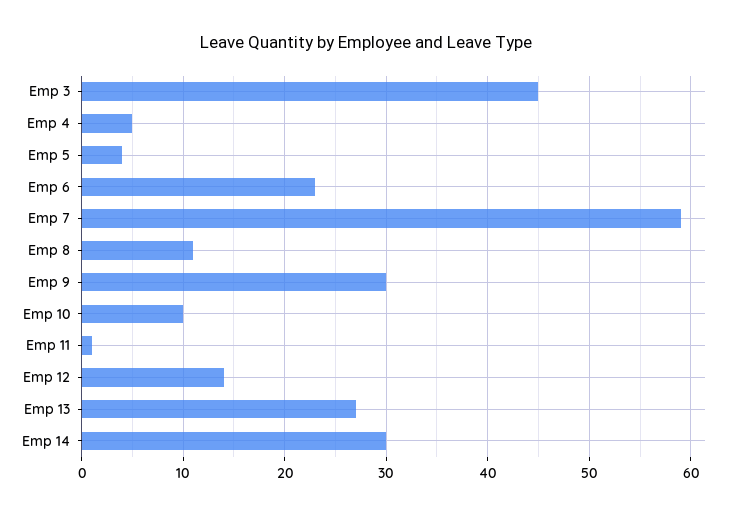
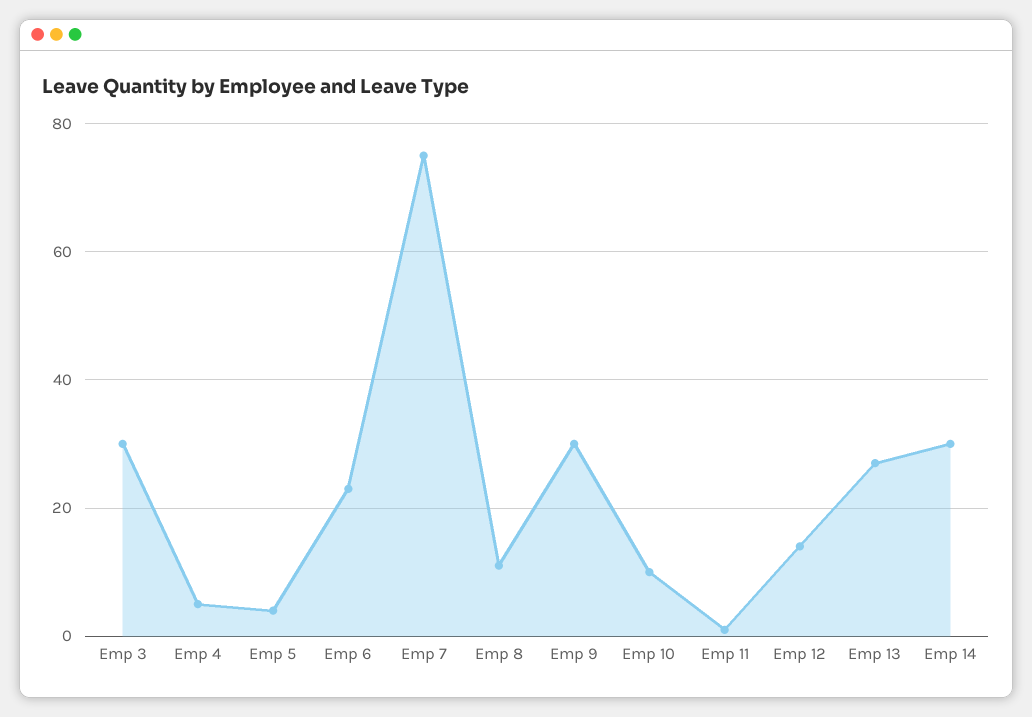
Emp 3: 45 -> 30
Emp 7: 59 -> 75

